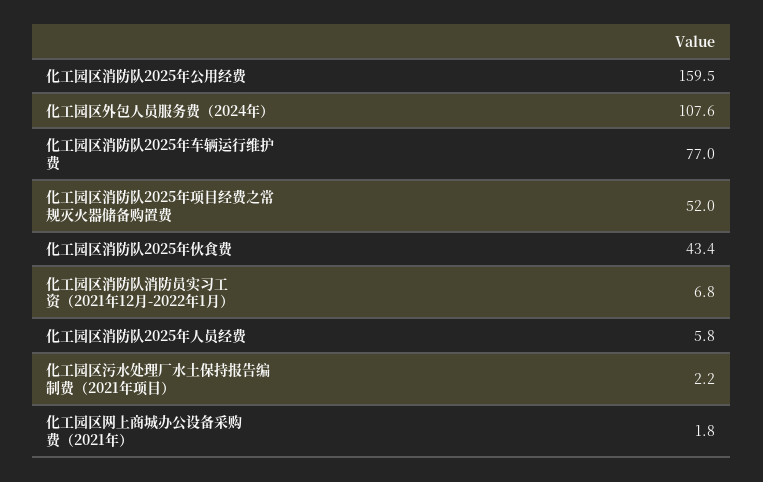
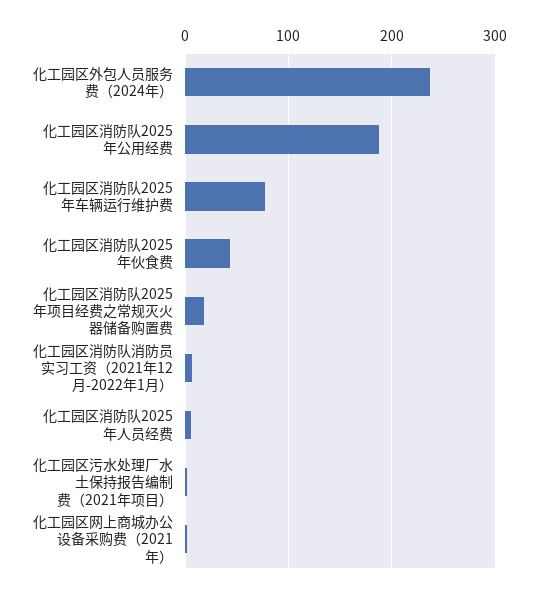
化工园区消防队2025年公用经费: 159.5 -> 190
化工园区外包人员服务费（2024年）: 107.6 -> 240
化工园区消防队2025年项目经费之常规灭火器储备购置费: 52 -> 20

